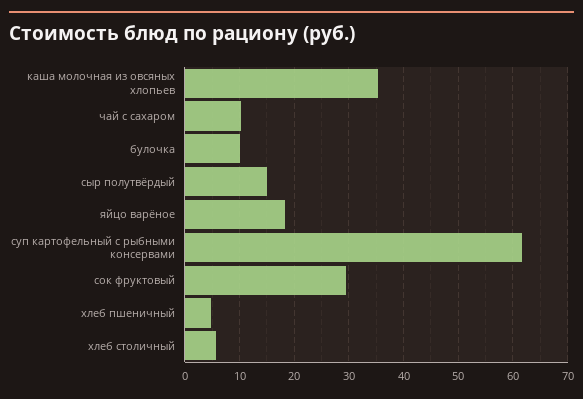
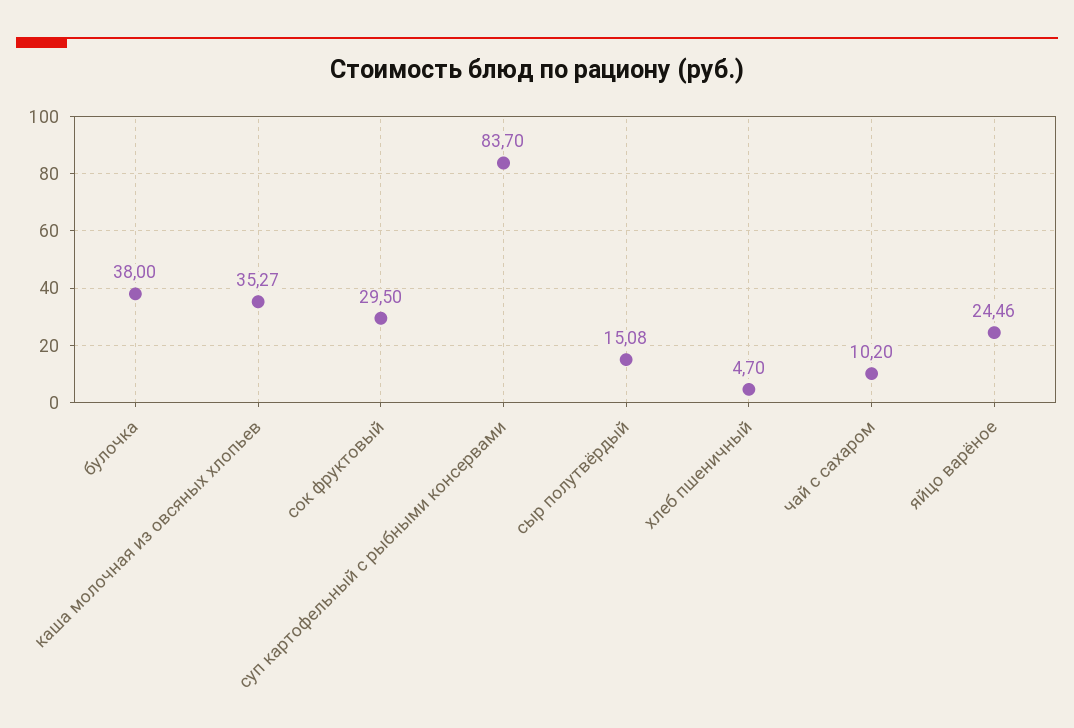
булочка: 10 -> 38
яйцо варёное: 18 -> 24.46
суп картофельный с рыбными консервами: 62 -> 83.7
хлеб столичный: 6 -> none

